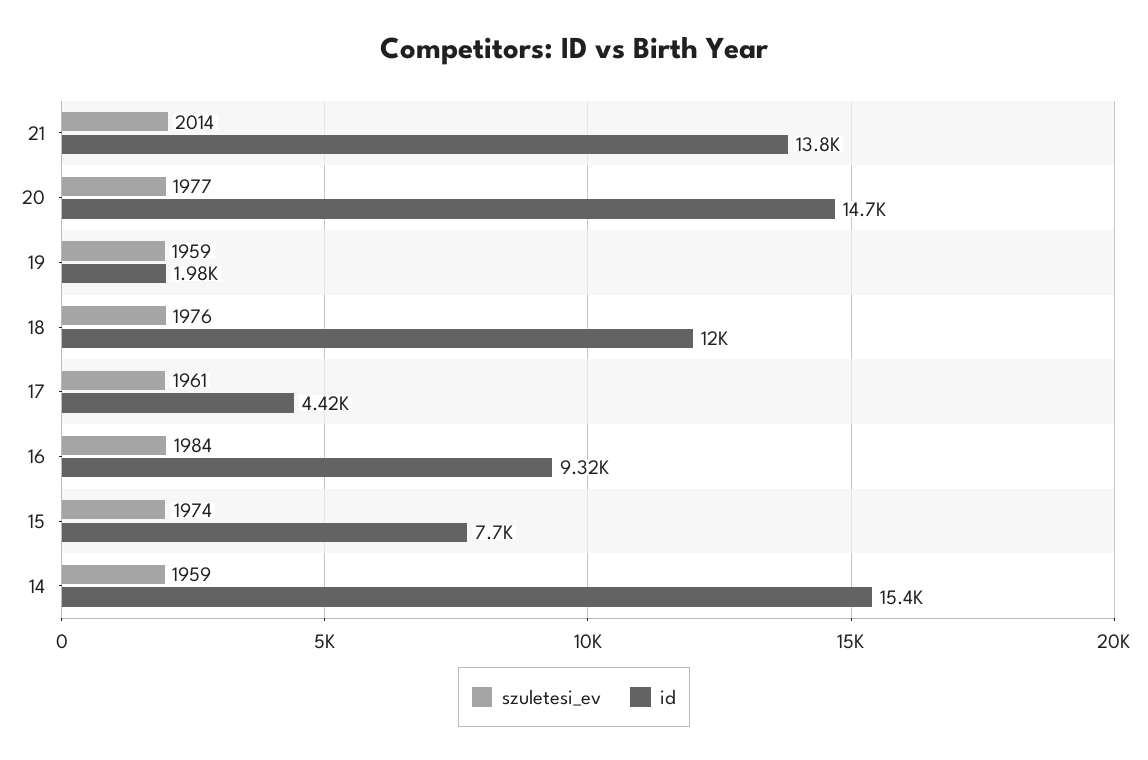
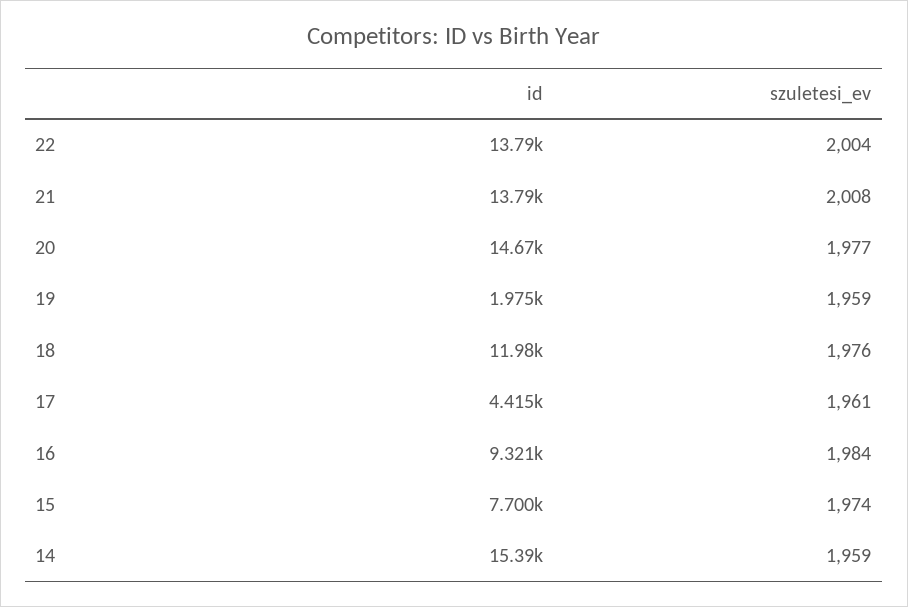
szuletesi_ev, 21: 2014 -> 2008
id, 22: none -> 13790
szuletesi_ev, 22: none -> 2004

